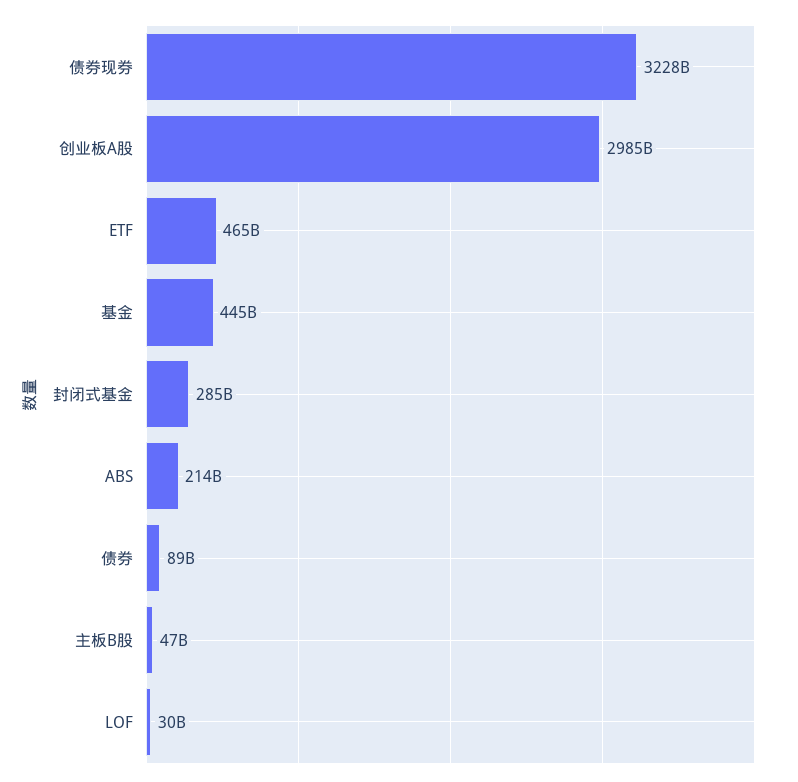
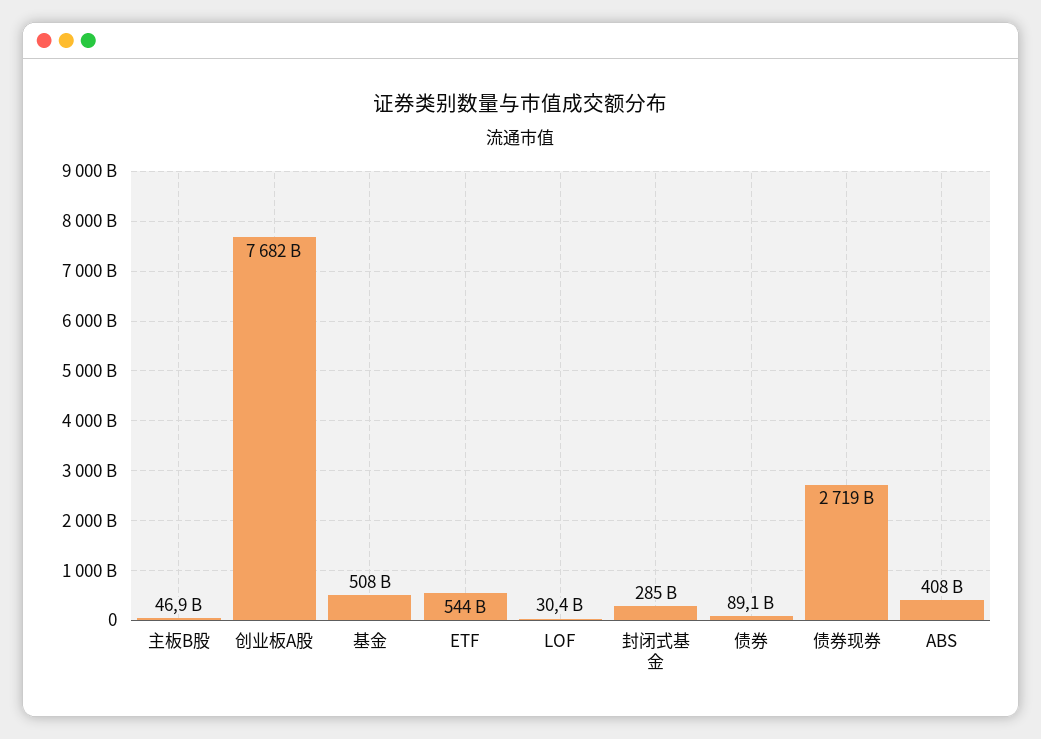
债券现券: 3228000000000 -> 2719000000000
创业板A股: 2985000000000 -> 7682000000000
ETF: 465000000000 -> 544000000000
基金: 445000000000 -> 508000000000
ABS: 214000000000 -> 408000000000

